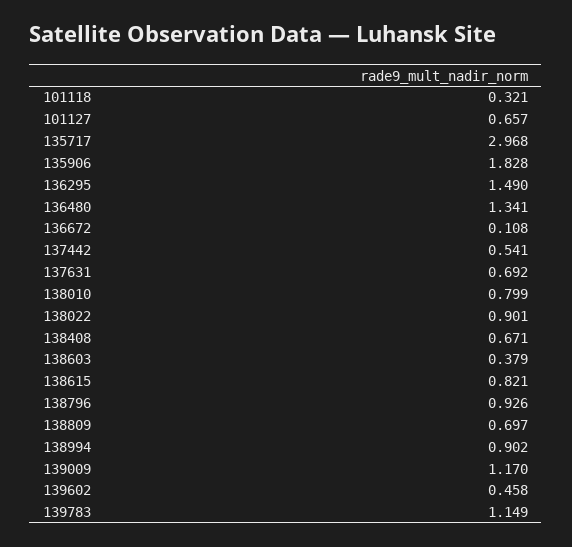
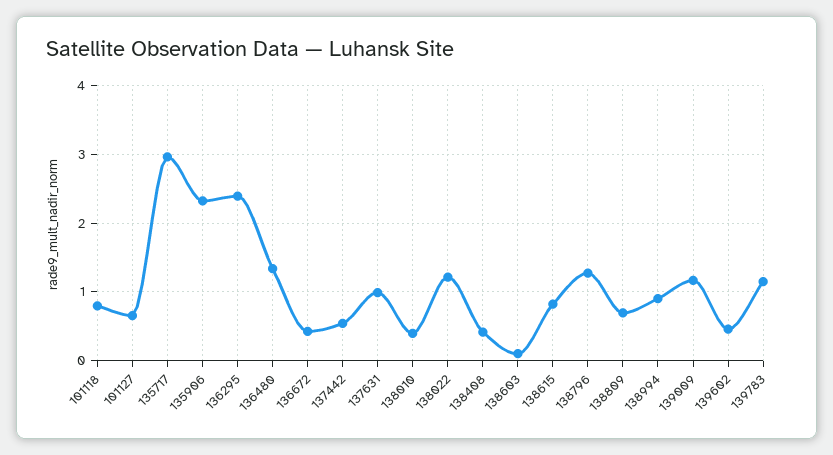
101118: 0.321 -> 0.8
135906: 1.828 -> 2.3
136295: 1.49 -> 2.4
136672: 0.108 -> 0.4
137631: 0.692 -> 1
138010: 0.799 -> 0.4
138022: 0.901 -> 1.2
138408: 0.671 -> 0.4
138603: 0.379 -> 0.1
138796: 0.926 -> 1.3

